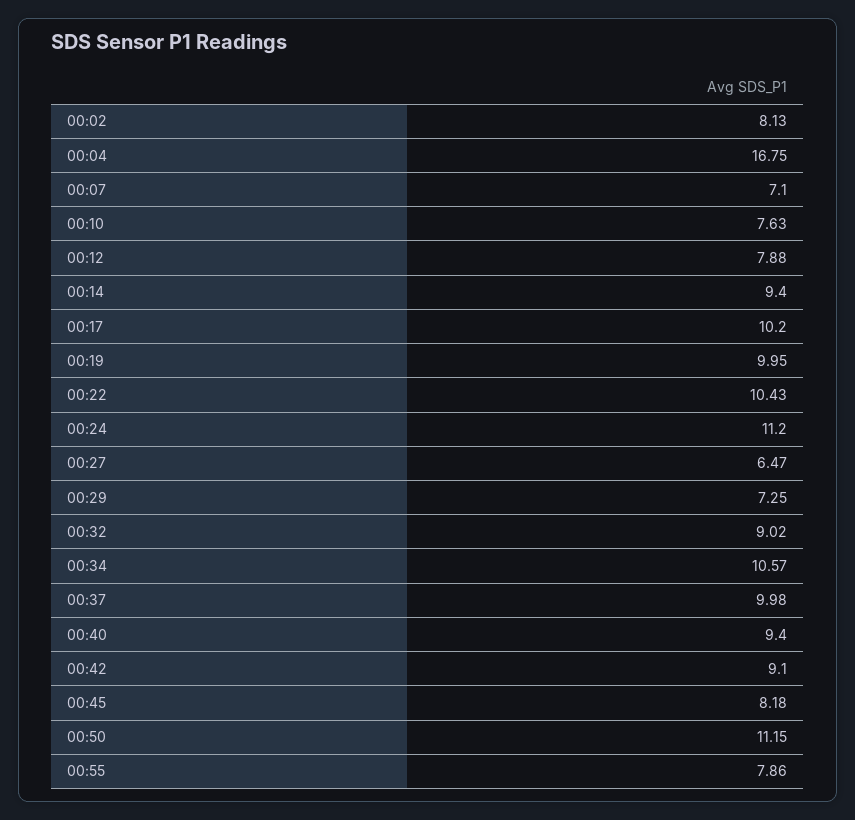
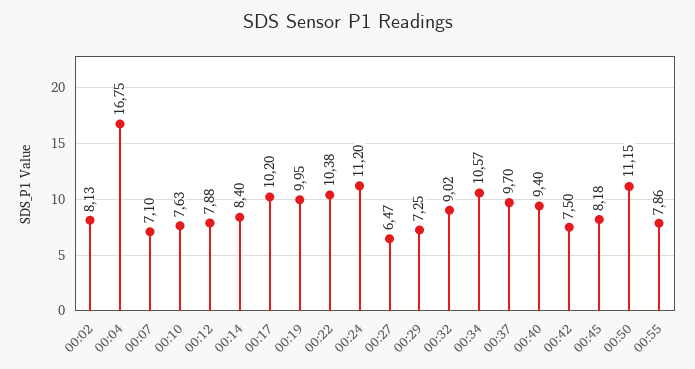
00:14: 9.4 -> 8.4
00:22: 10.43 -> 10.38
00:37: 9.98 -> 9.7
00:42: 9.1 -> 7.5

